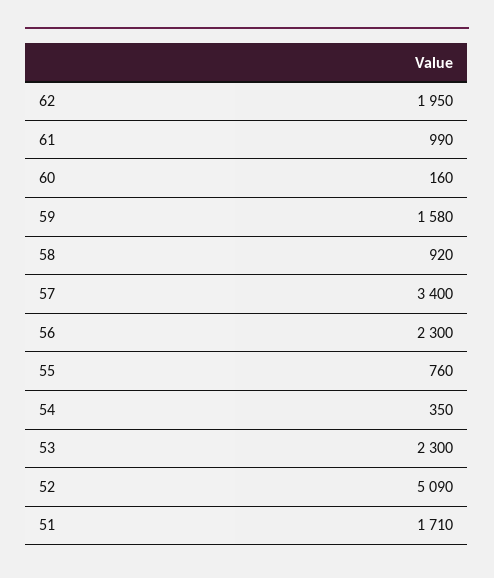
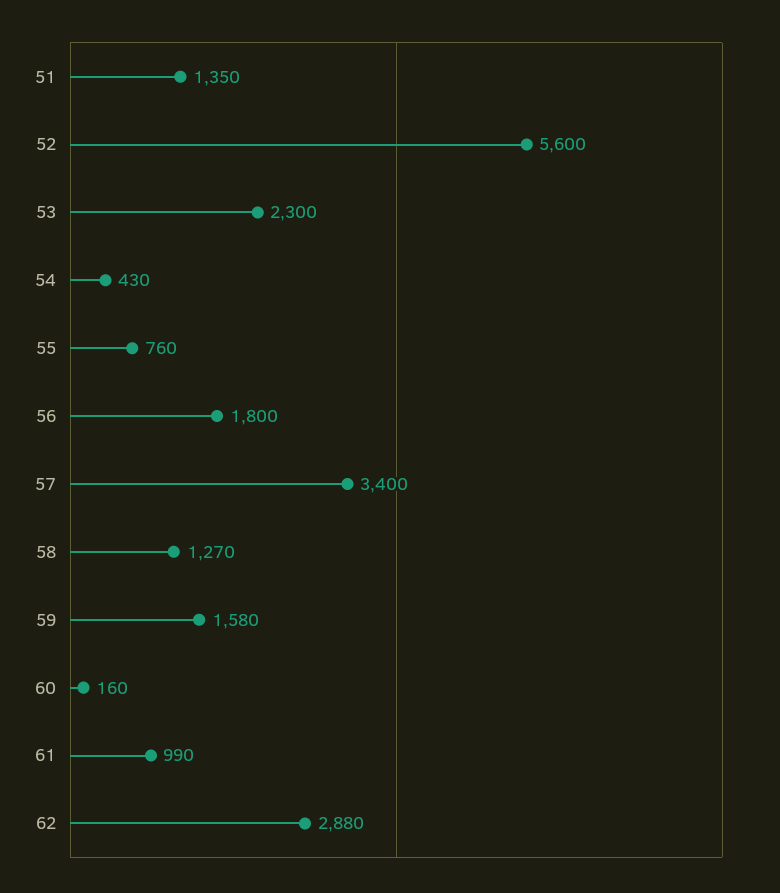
62: 1950 -> 2880
58: 920 -> 1270
56: 2300 -> 1800
54: 350 -> 430
52: 5090 -> 5600
51: 1710 -> 1350

